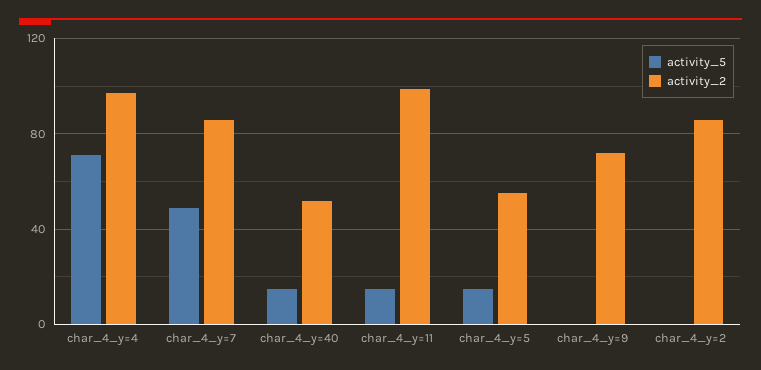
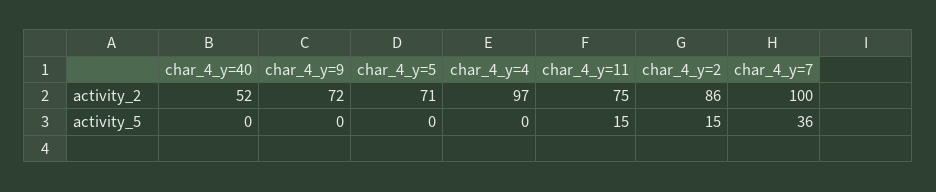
activity_5, char_4_y=4: 70 -> 0
activity_5, char_4_y=7: 50 -> 36
activity_2, char_4_y=7: 85 -> 100
activity_5, char_4_y=40: 15 -> 0
activity_2, char_4_y=11: 100 -> 75
activity_5, char_4_y=5: 15 -> 0
activity_2, char_4_y=5: 55 -> 71
activity_5, char_4_y=2: 0 -> 15

